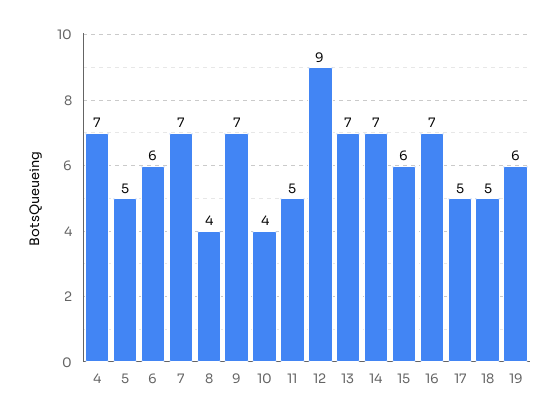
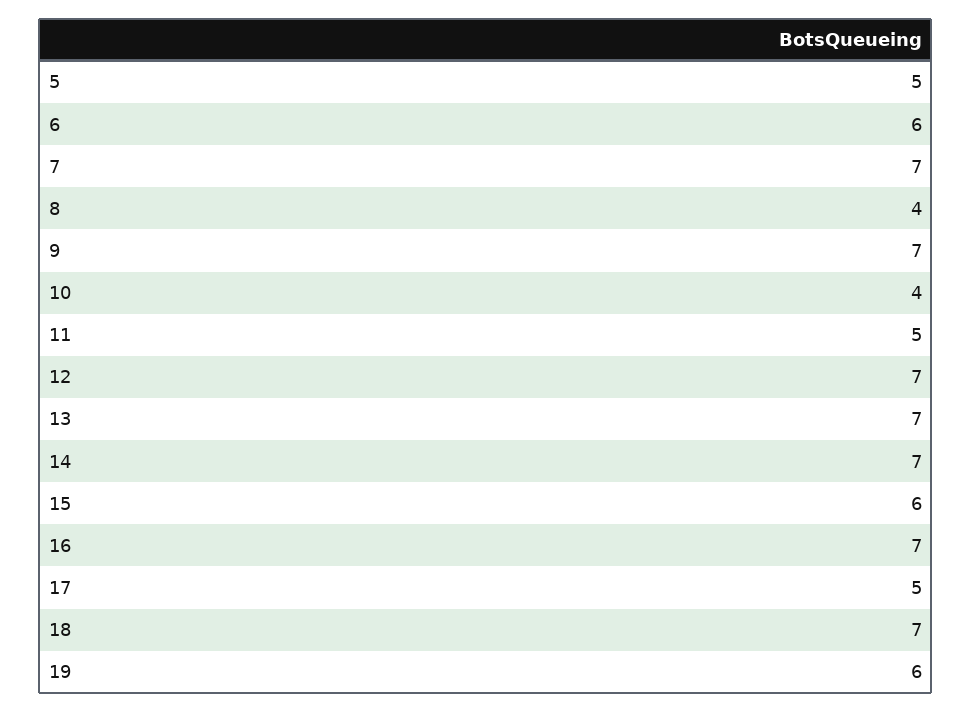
4: 7 -> none
12: 9 -> 7
18: 5 -> 7

